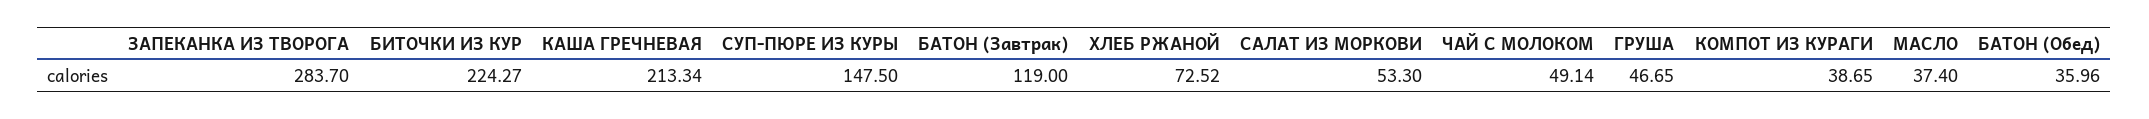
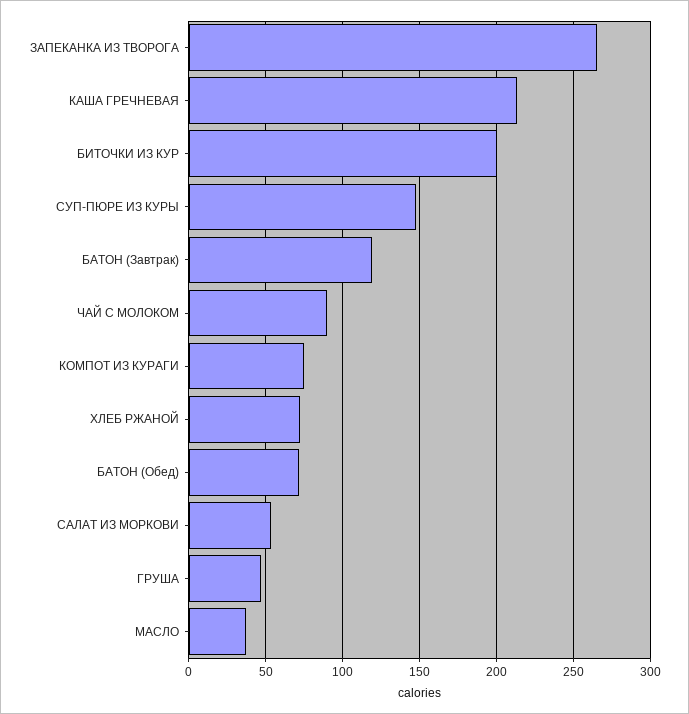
ЗАПЕКАНКА ИЗ ТВОРОГА: 283.7 -> 265
БИТОЧКИ ИЗ КУР: 224.27 -> 200
ЧАЙ С МОЛОКОМ: 49.14 -> 90
КОМПОТ ИЗ КУРАГИ: 38.65 -> 75
БАТОН (Обед): 35.96 -> 70

